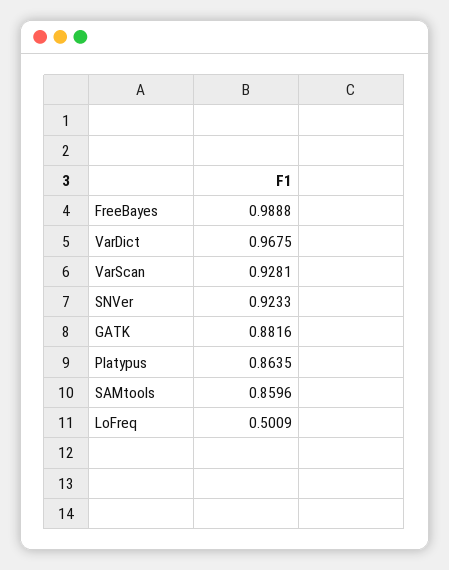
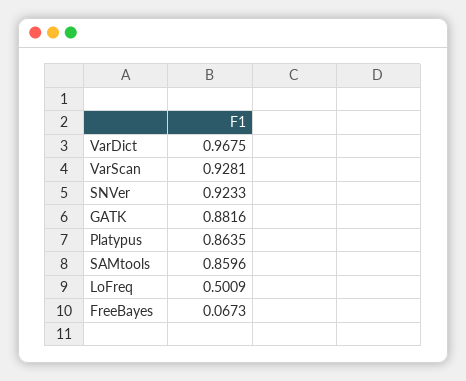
FreeBayes: 0.9888 -> 0.0673

